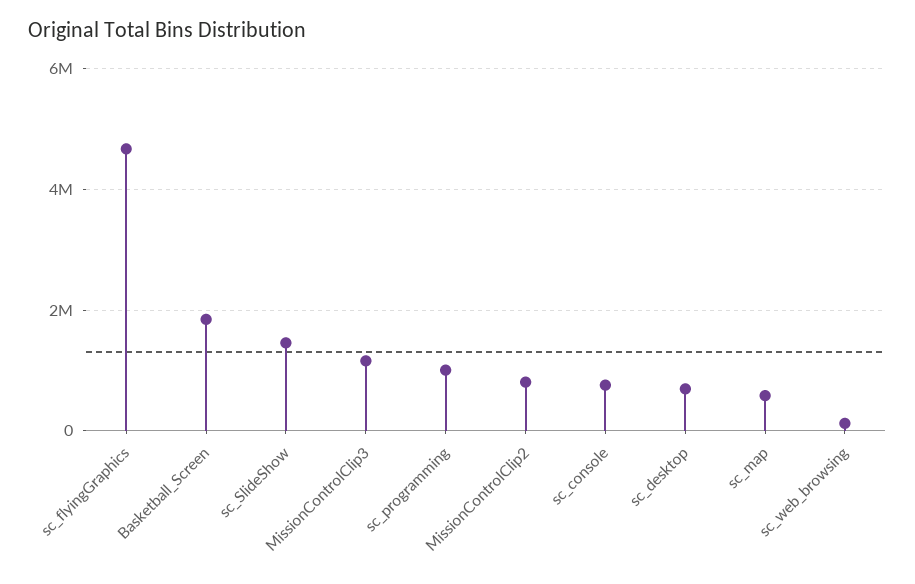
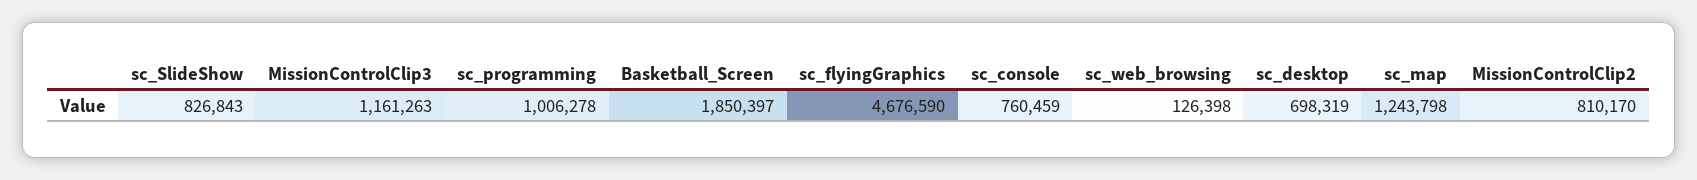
sc_SlideShow: 1400000 -> 826843
sc_map: 600000 -> 1243798

